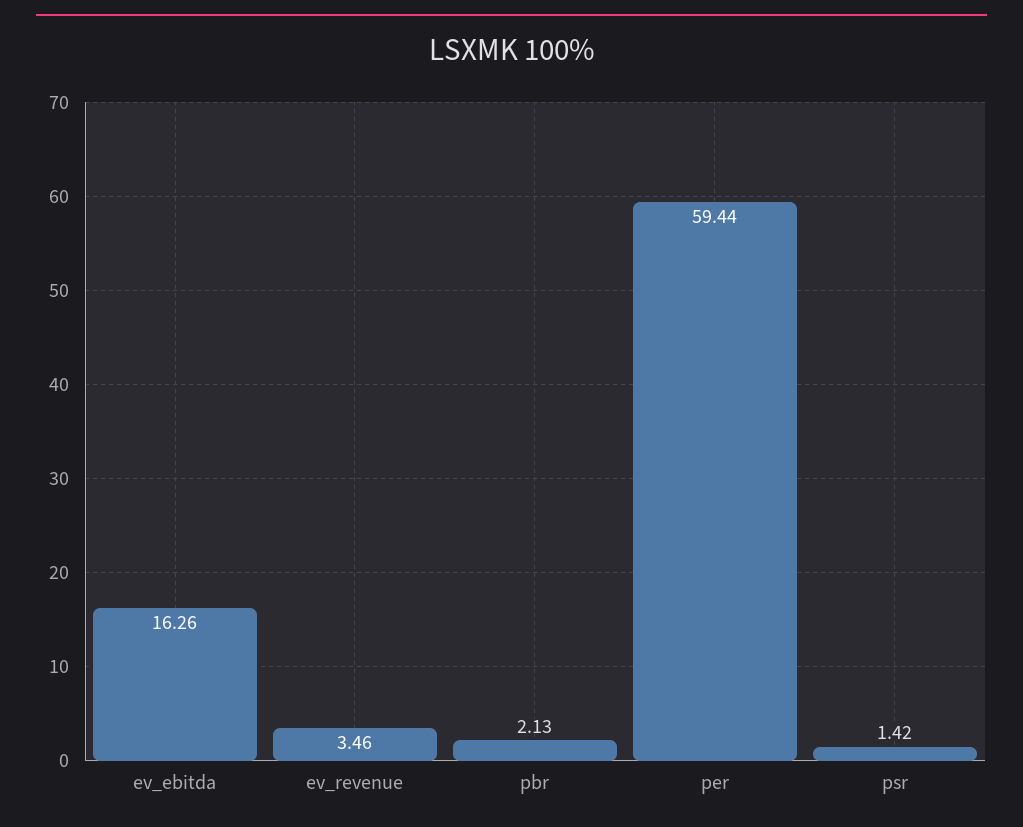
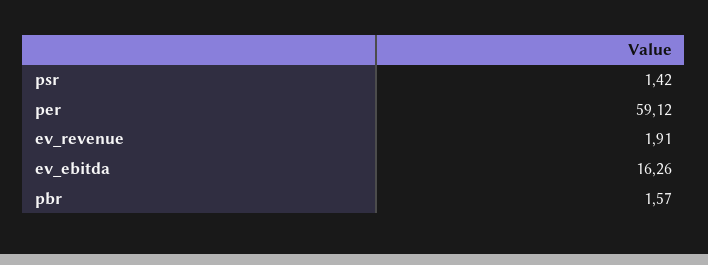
ev_revenue: 3.46 -> 1.91
pbr: 2.13 -> 1.57
per: 59.44 -> 59.12

